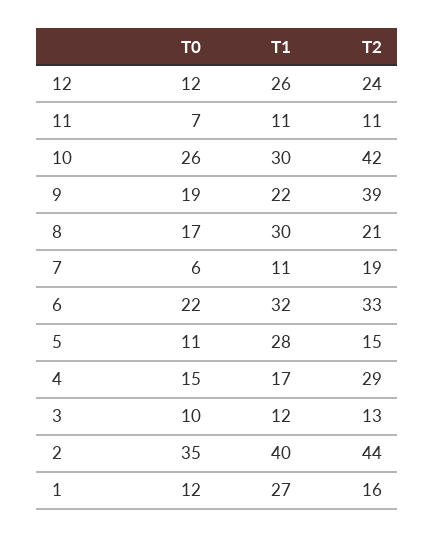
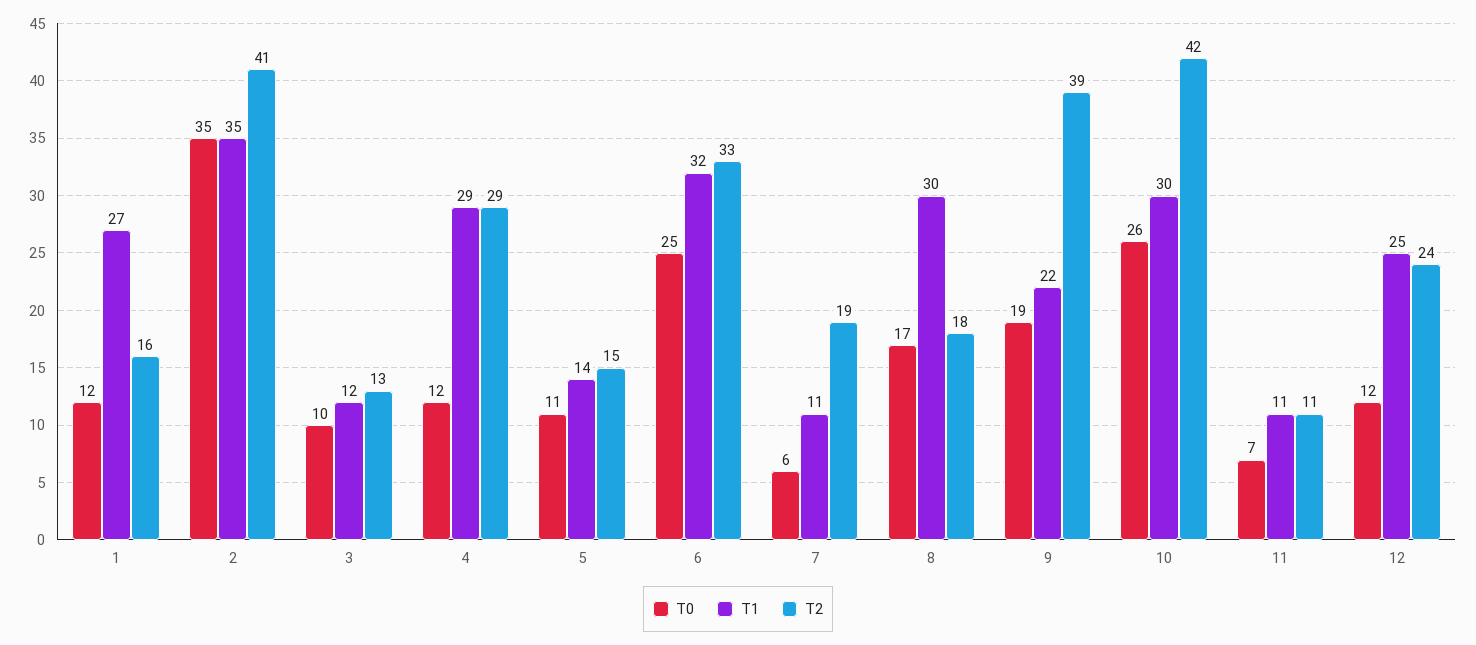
T1, 12: 26 -> 25
T2, 8: 21 -> 18
T0, 6: 22 -> 25
T1, 5: 28 -> 14
T0, 4: 15 -> 12
T1, 4: 17 -> 29
T1, 2: 40 -> 35
T2, 2: 44 -> 41

